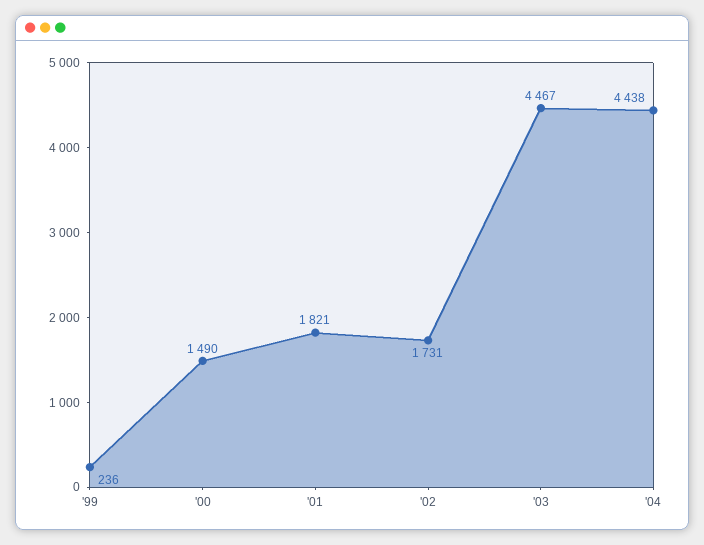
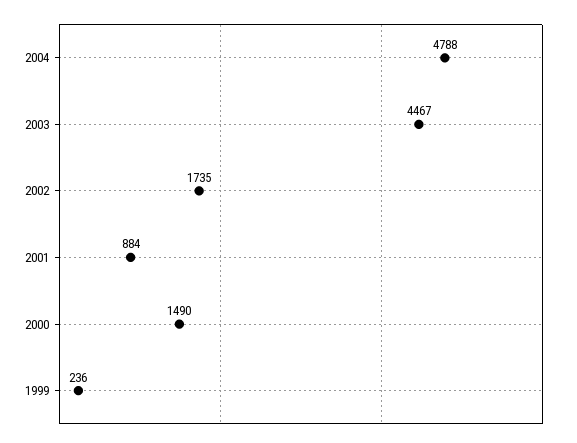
'01: 1821 -> 884
'02: 1731 -> 1735
'04: 4438 -> 4788

